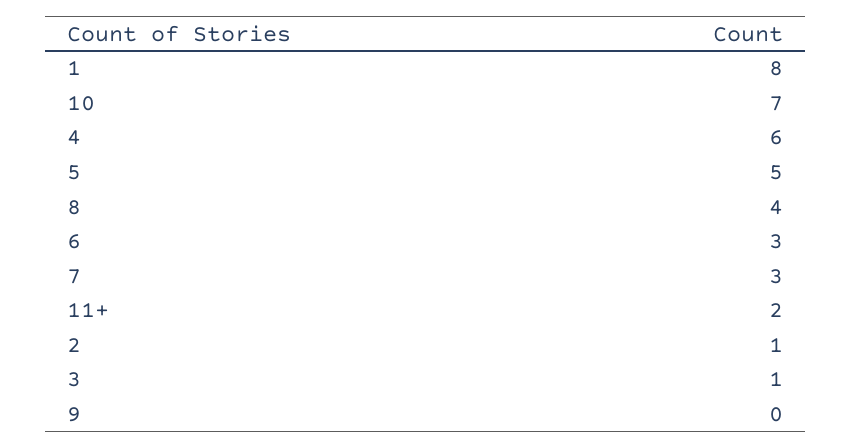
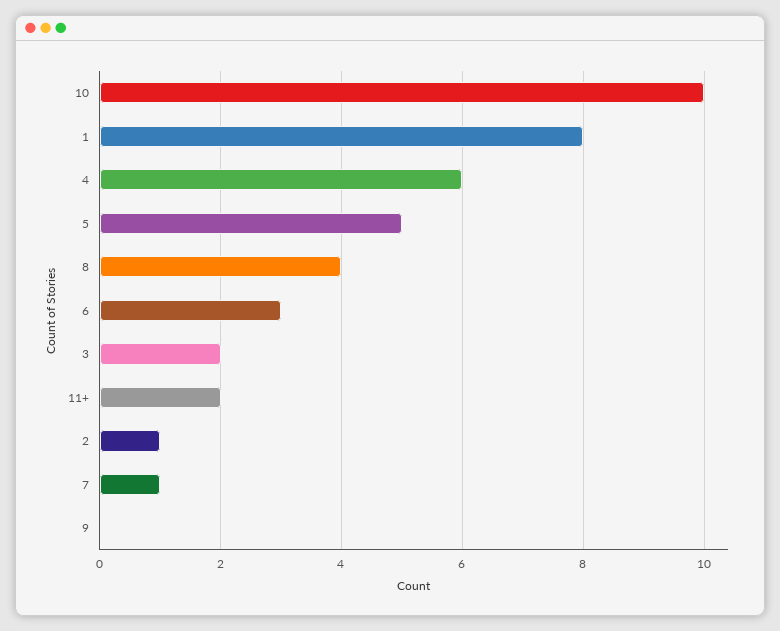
10: 7 -> 10
7: 3 -> 1
3: 1 -> 2

